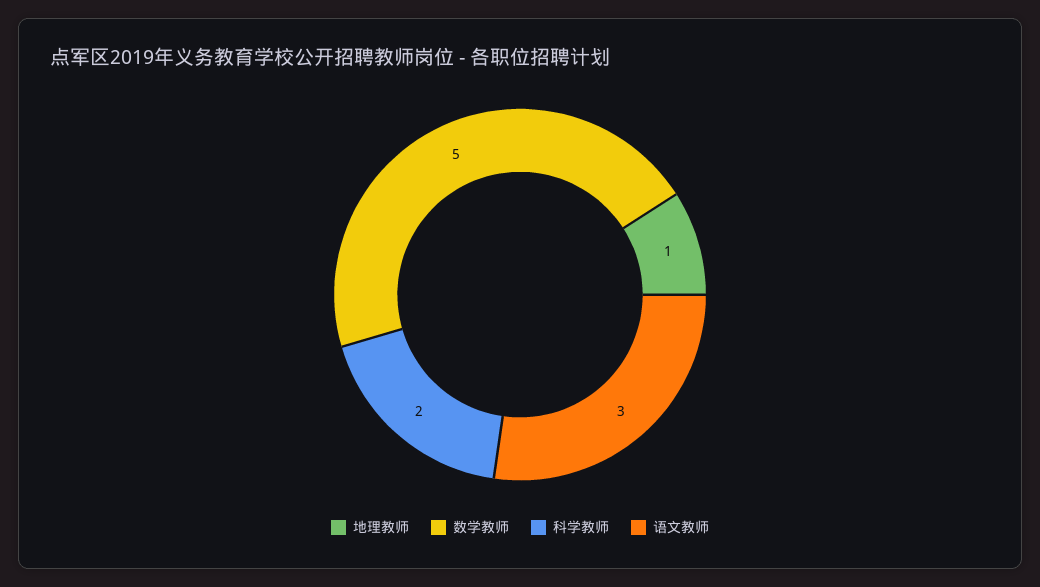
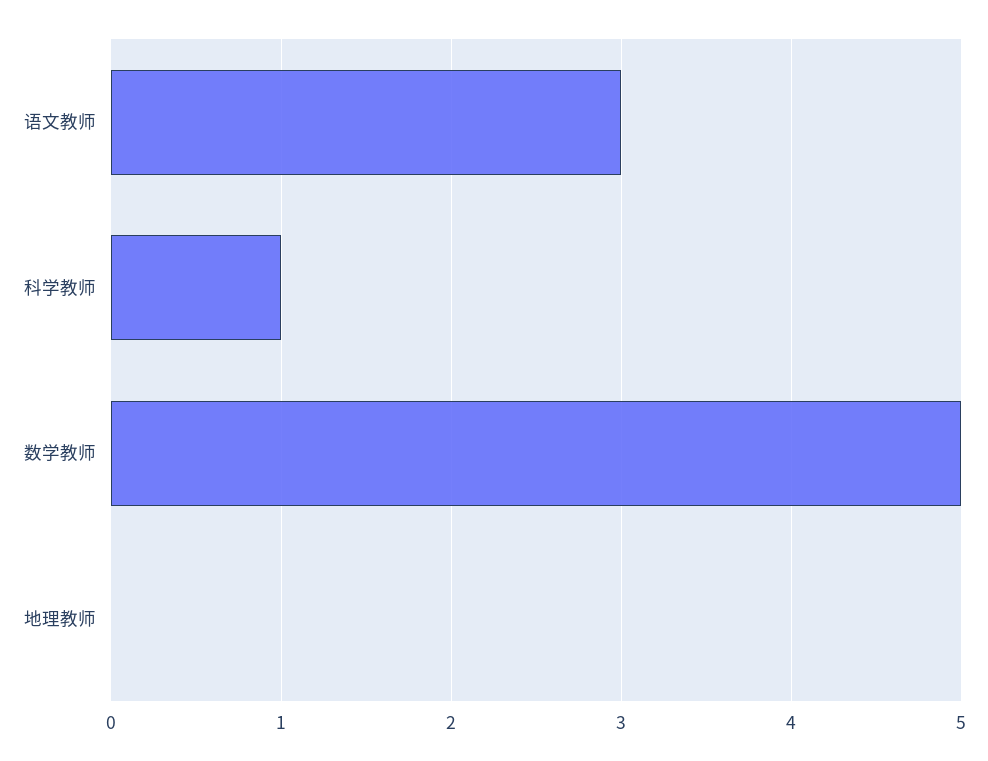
地理教师: 1 -> 0
科学教师: 2 -> 1

